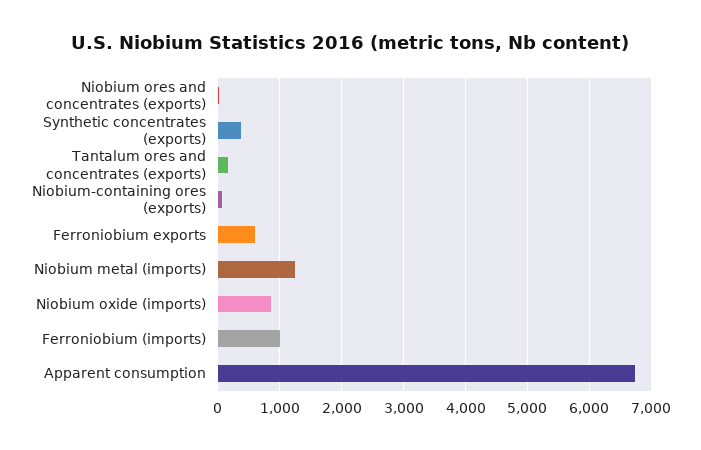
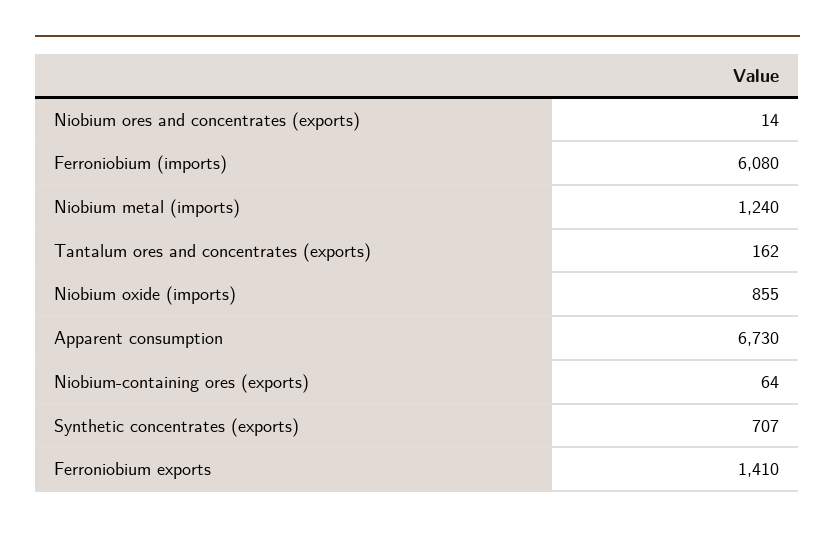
Synthetic concentrates (exports): 400 -> 707
Ferroniobium exports: 600 -> 1410
Ferroniobium (imports): 1000 -> 6080

